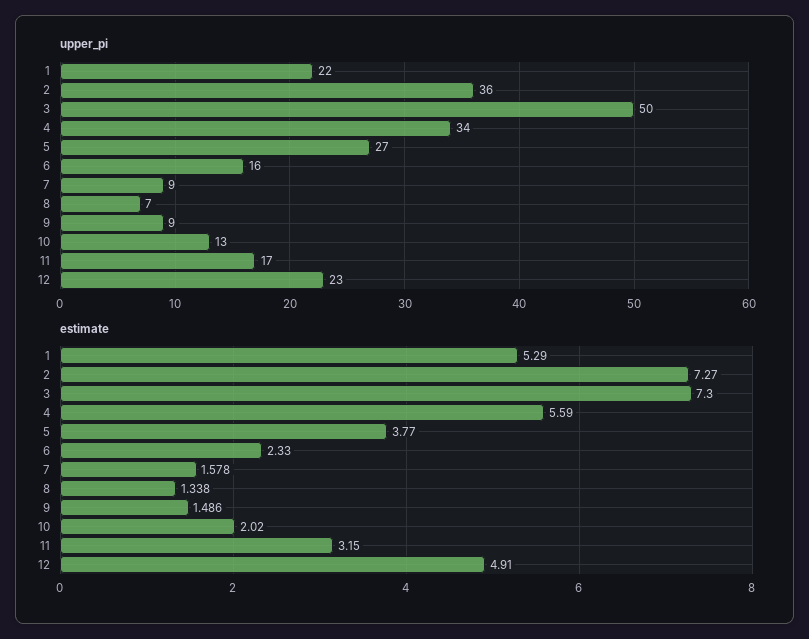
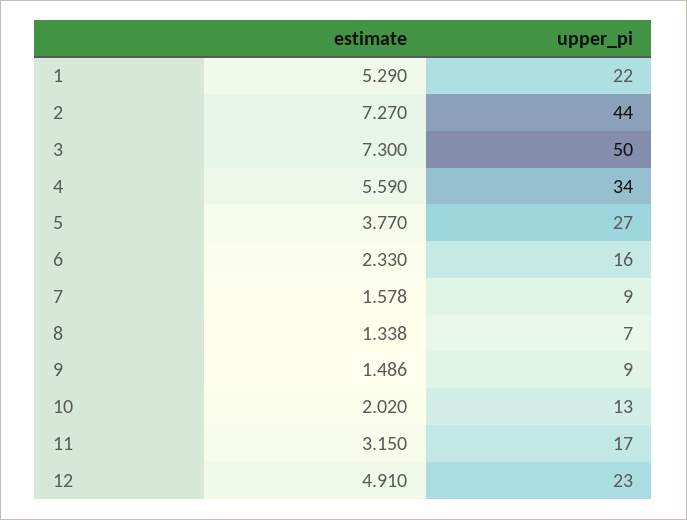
upper_pi, 2: 36 -> 44

